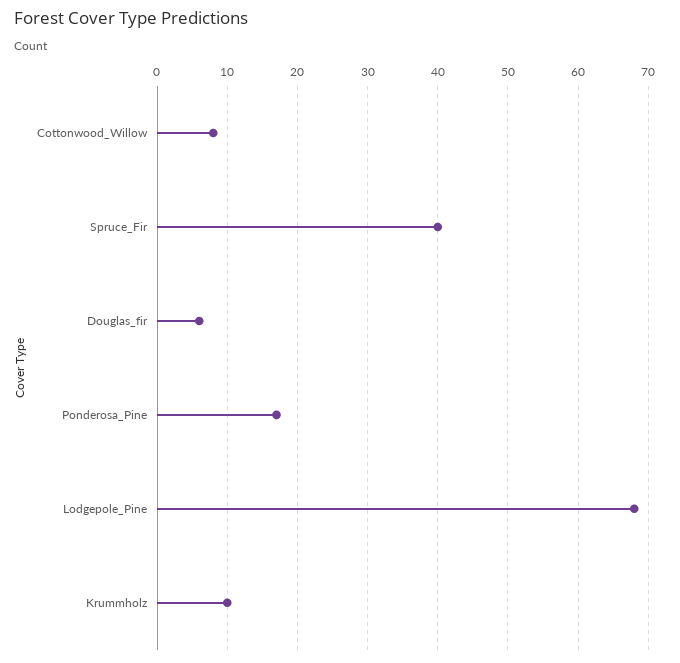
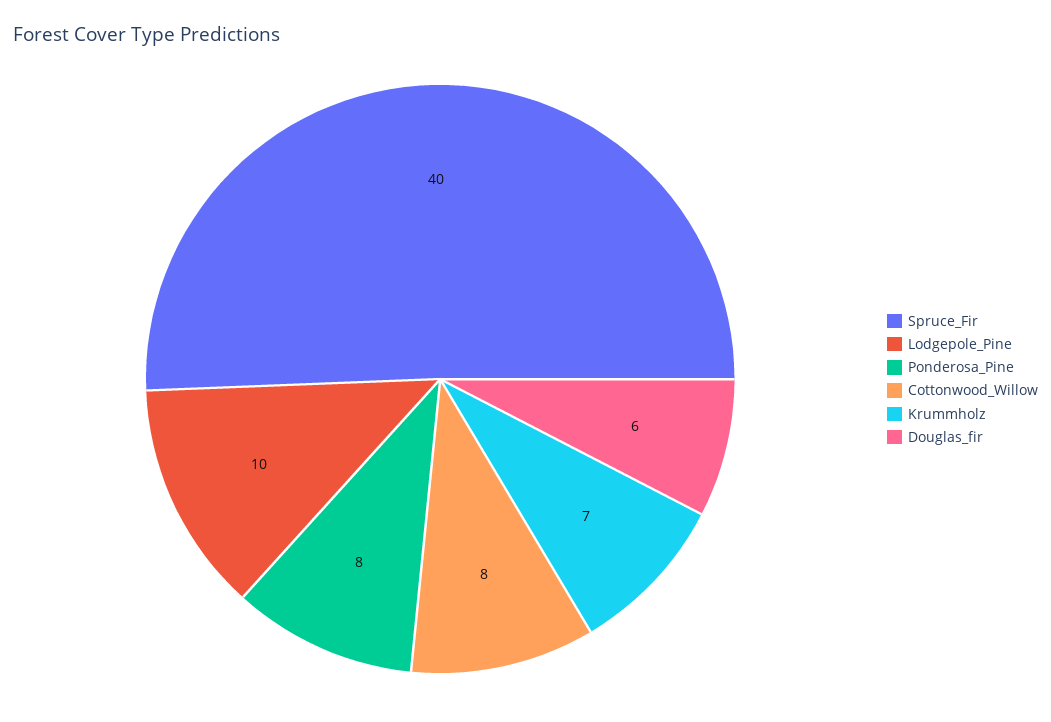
Ponderosa_Pine: 17 -> 8
Lodgepole_Pine: 68 -> 10
Krummholz: 10 -> 7

